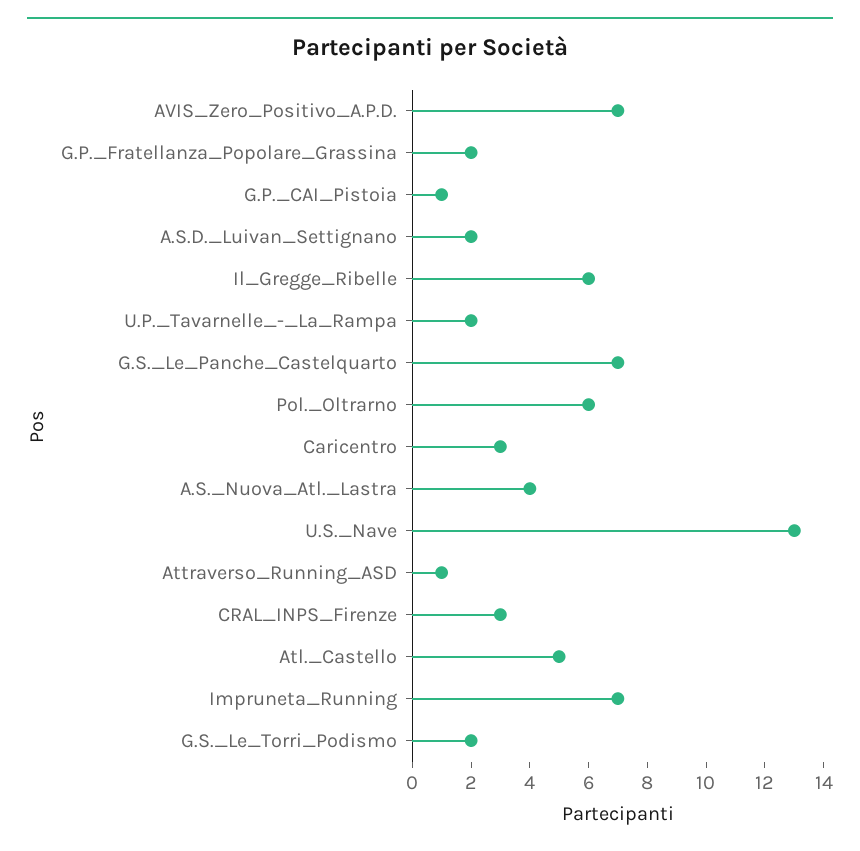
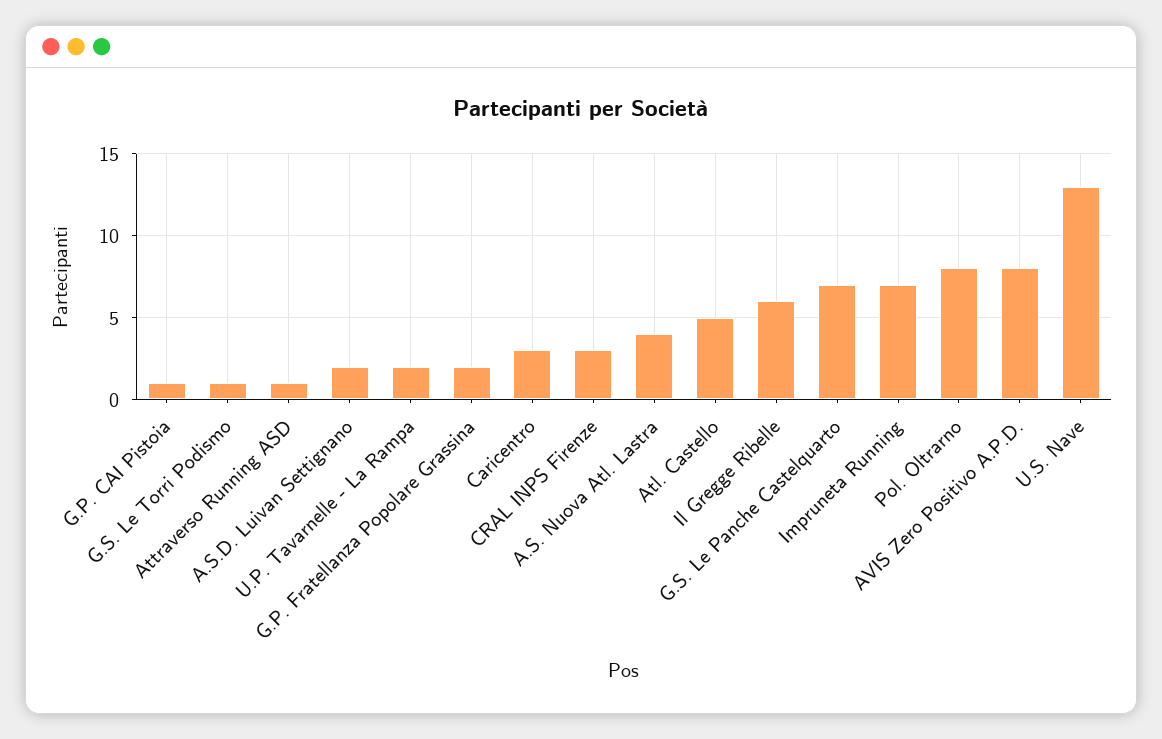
AVIS_Zero_Positivo_A.P.D.: 7 -> 8
Pol._Oltrarno: 6 -> 8
G.S._Le_Torri_Podismo: 2 -> 1

